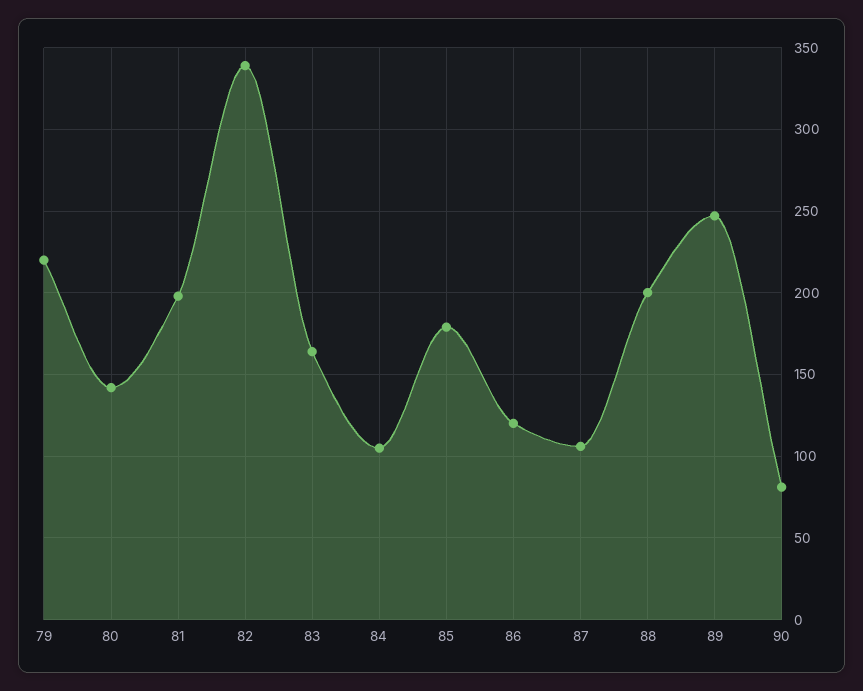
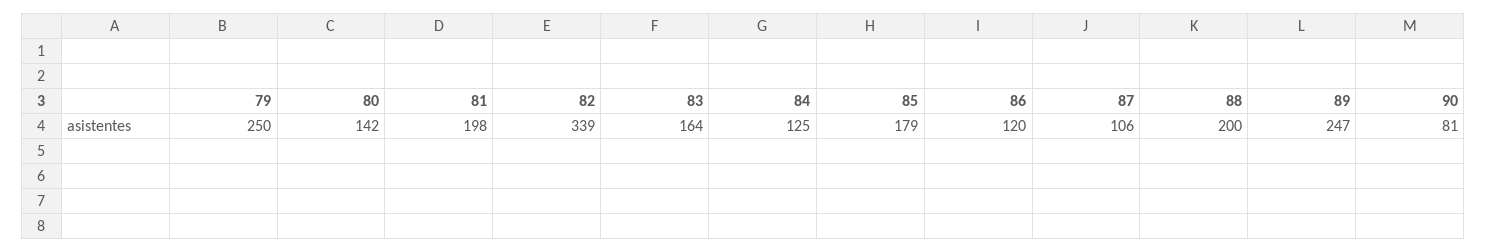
79: 220 -> 250
84: 105 -> 125

